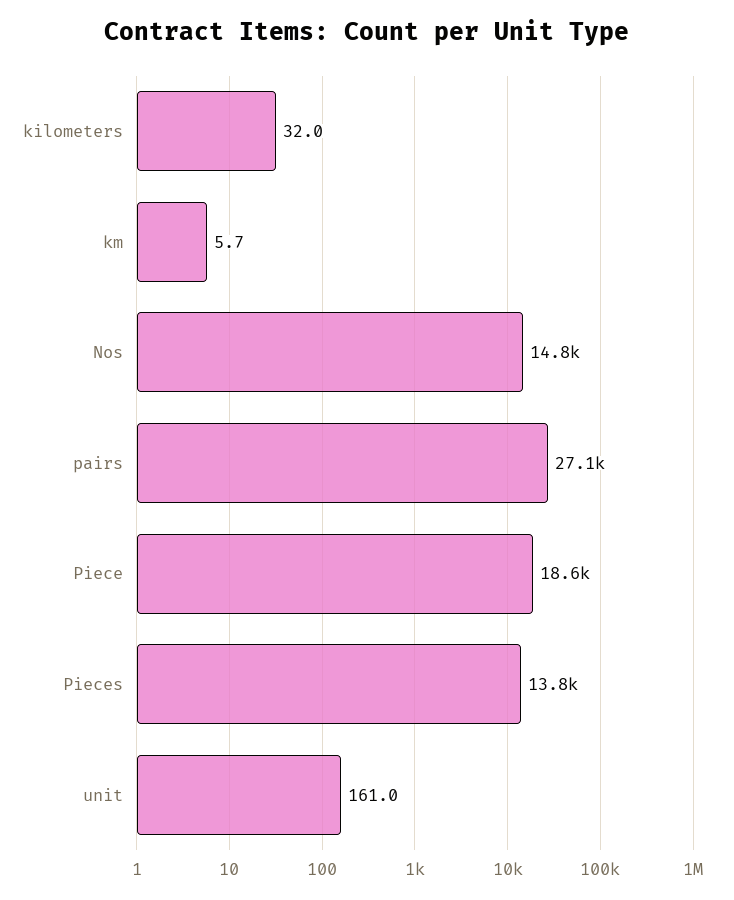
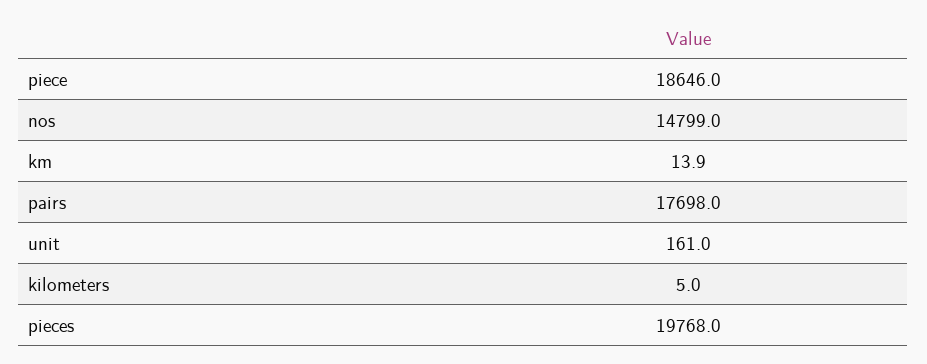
kilometers: 32 -> 5
km: 5.7 -> 13.9
pairs: 27100 -> 17698
Pieces: 13800 -> 19768

